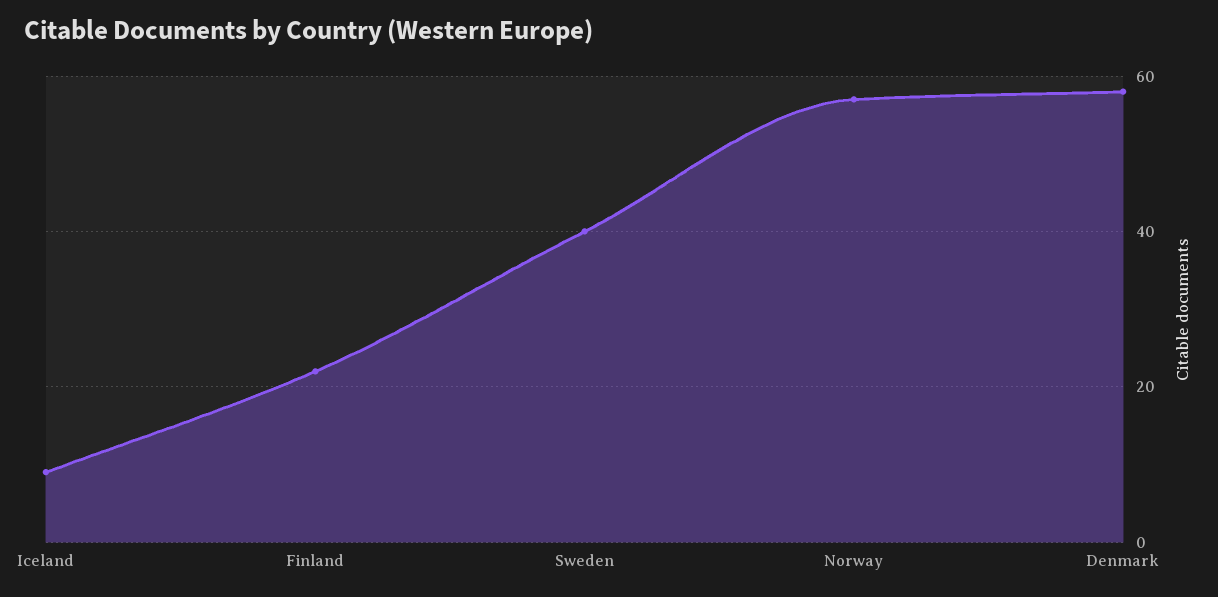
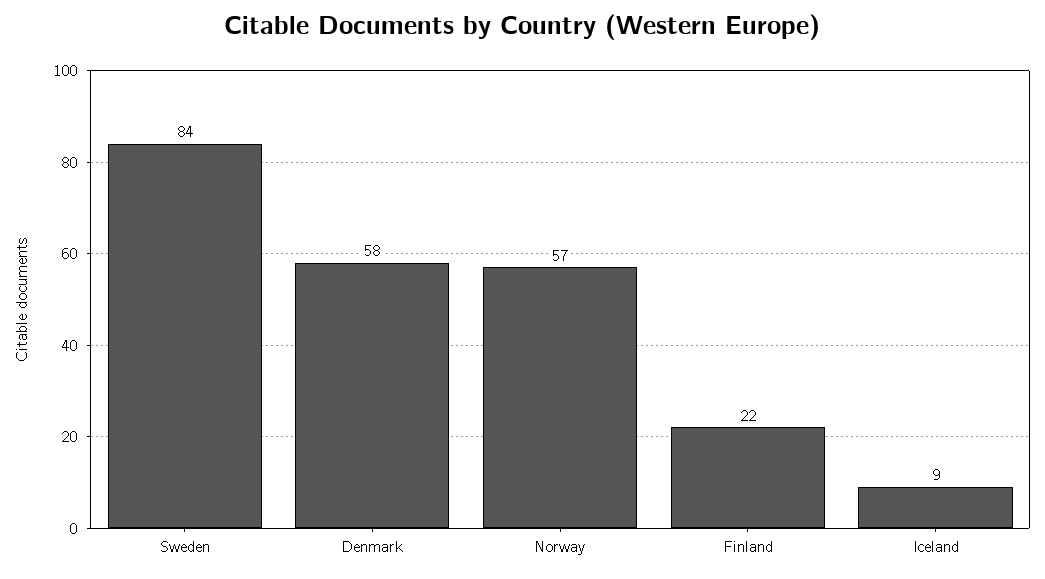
Sweden: 40 -> 84

